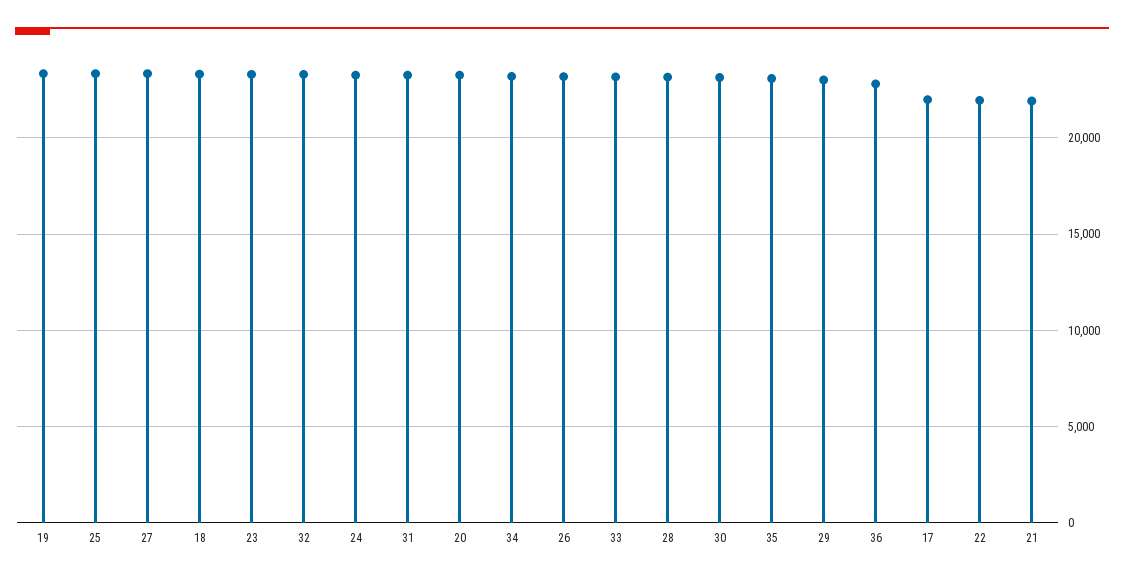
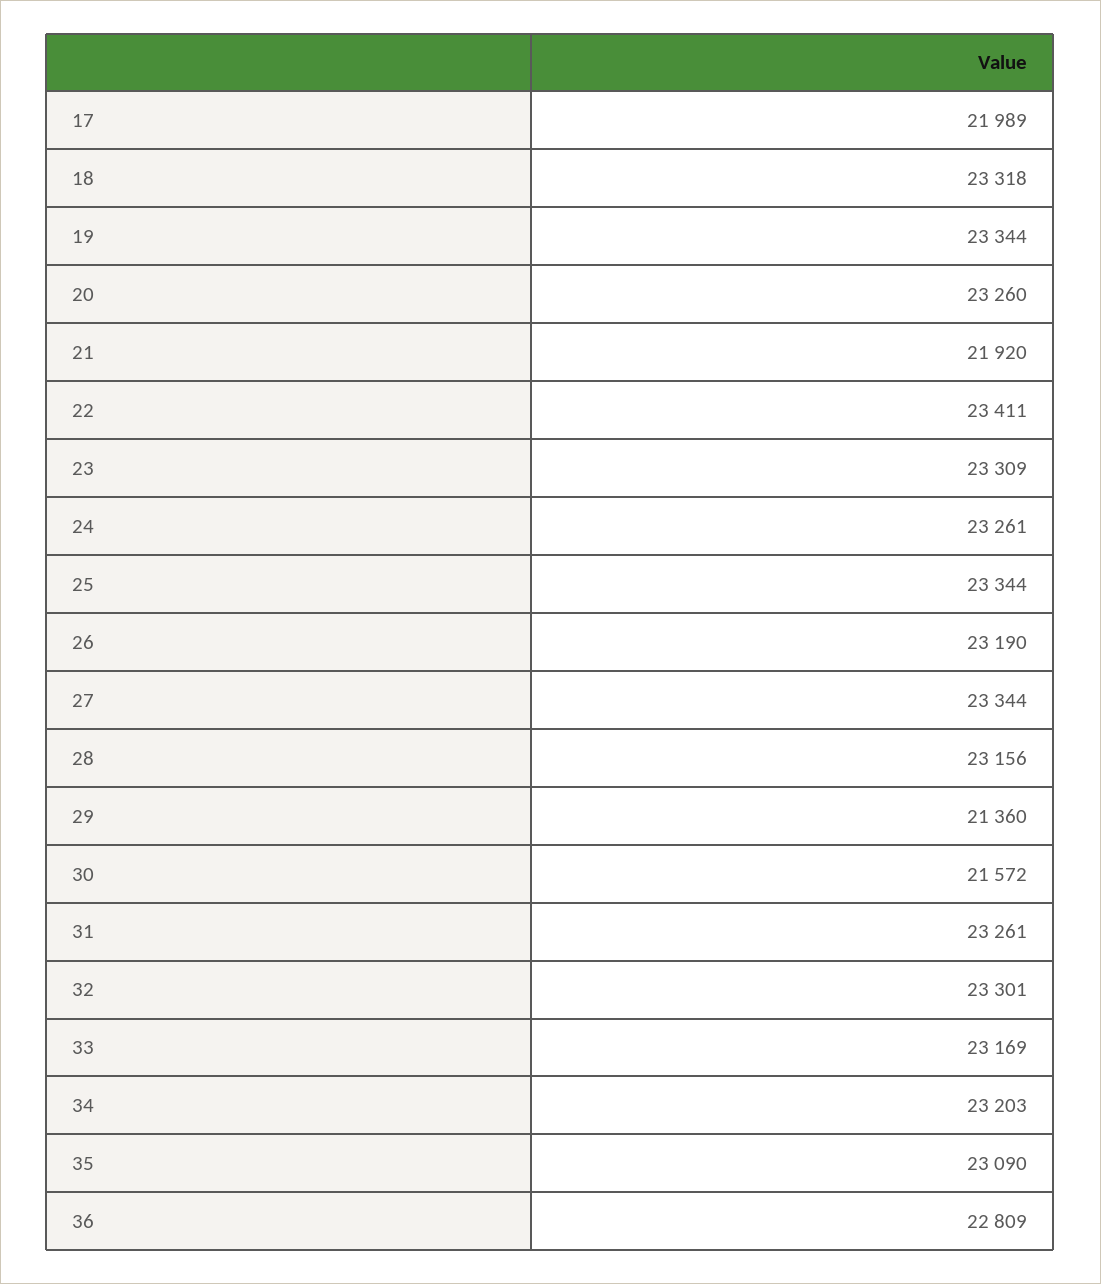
30: 23000 -> 21572
29: 23000 -> 21360
22: 22000 -> 23411

